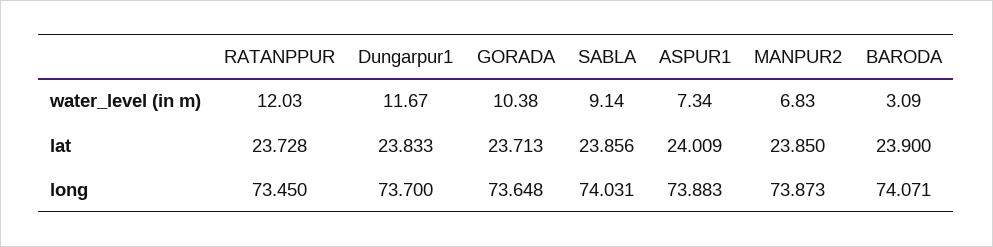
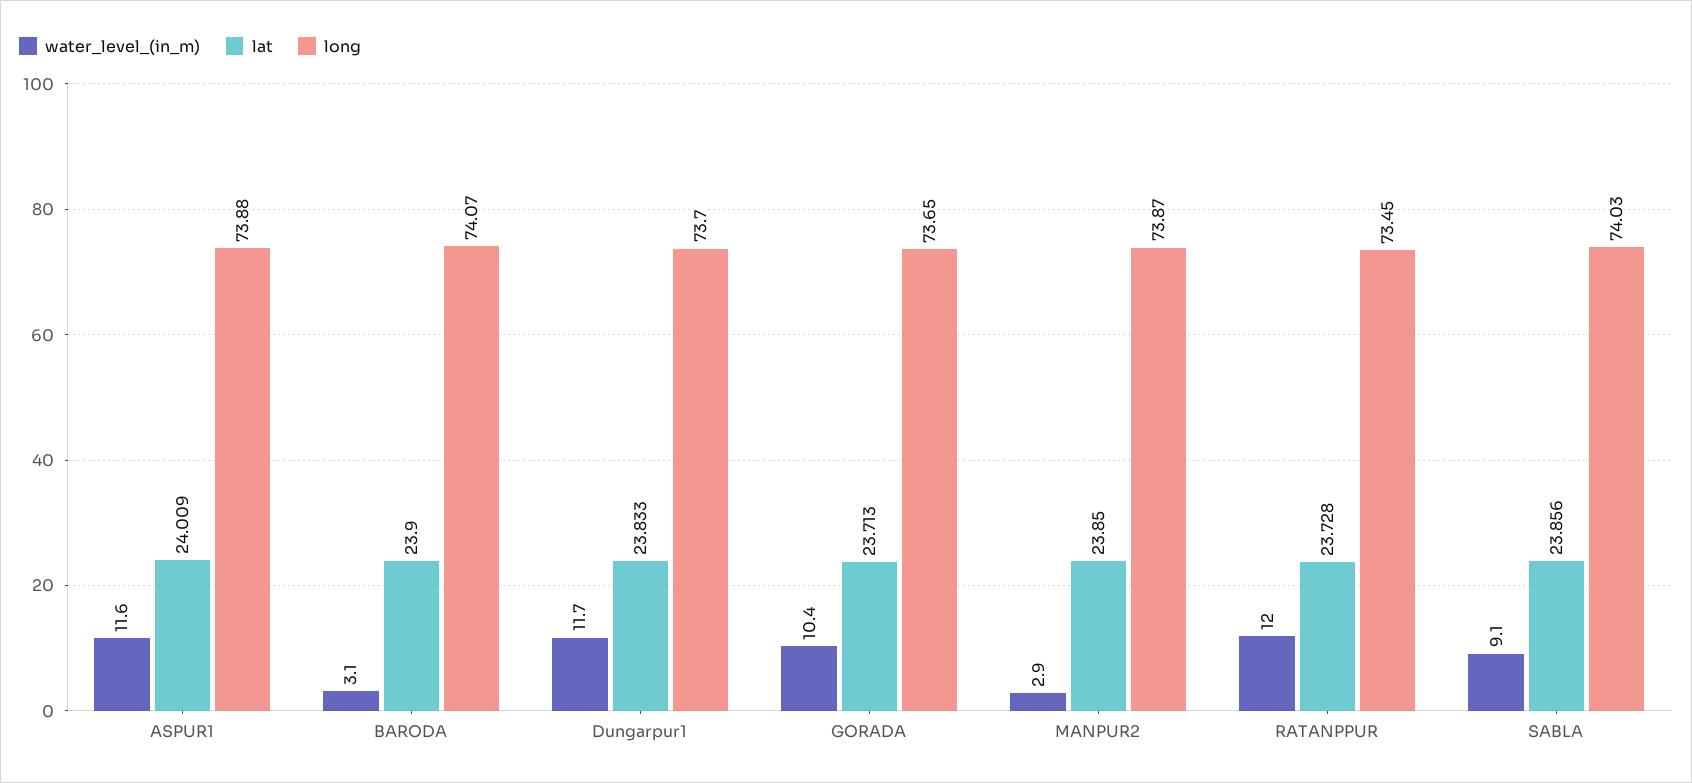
water_level (in m), ASPUR1: 7.34 -> 11.6
water_level (in m), MANPUR2: 6.83 -> 2.9

